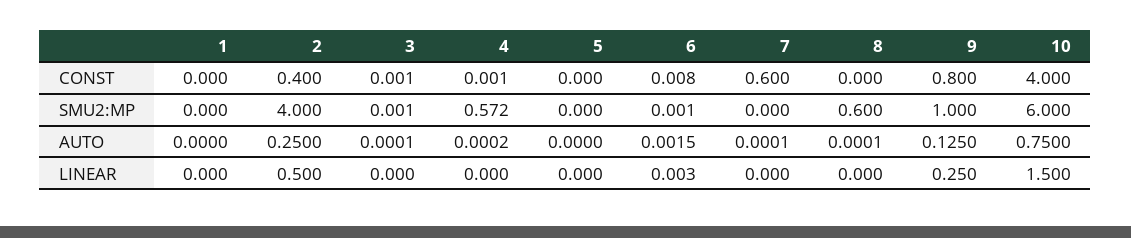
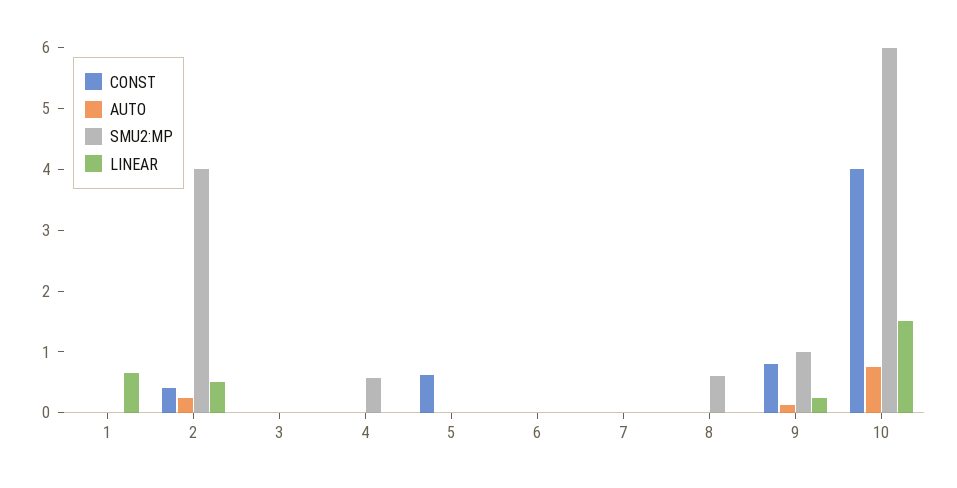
CONST, 5: 0 -> 0.6
CONST, 7: 0.6 -> 0
LINEAR, 1: 0 -> 0.6

